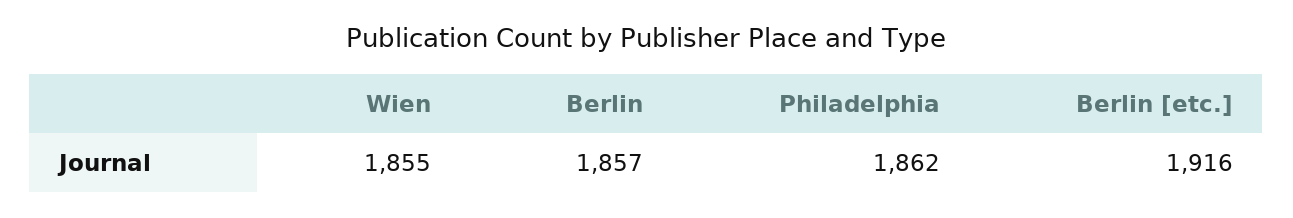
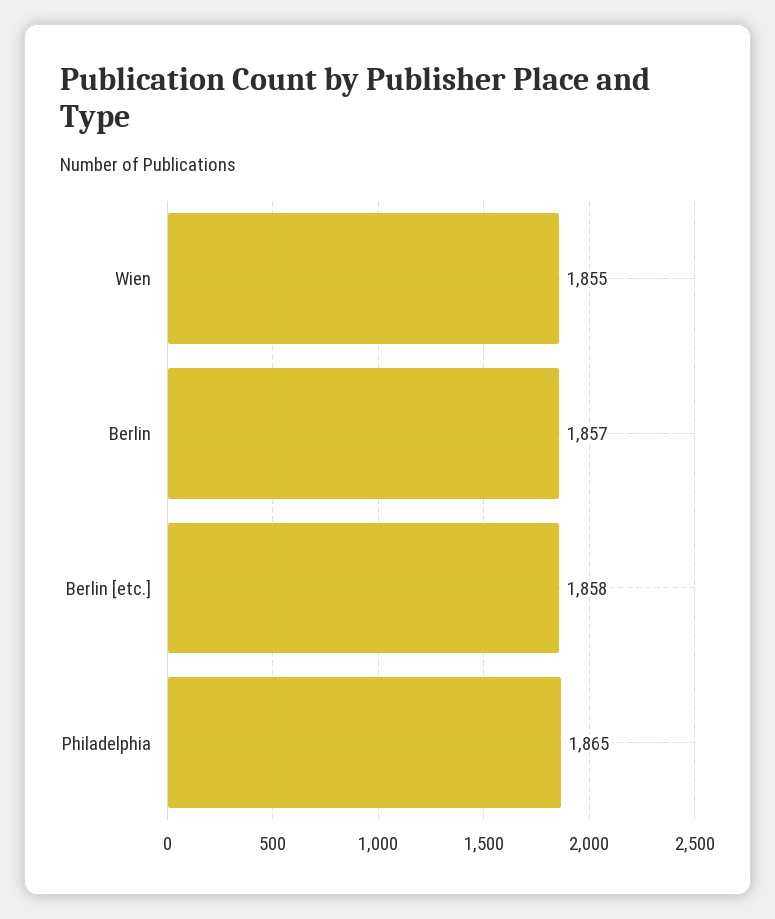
Philadelphia: 1862 -> 1865
Berlin [etc.]: 1916 -> 1858

